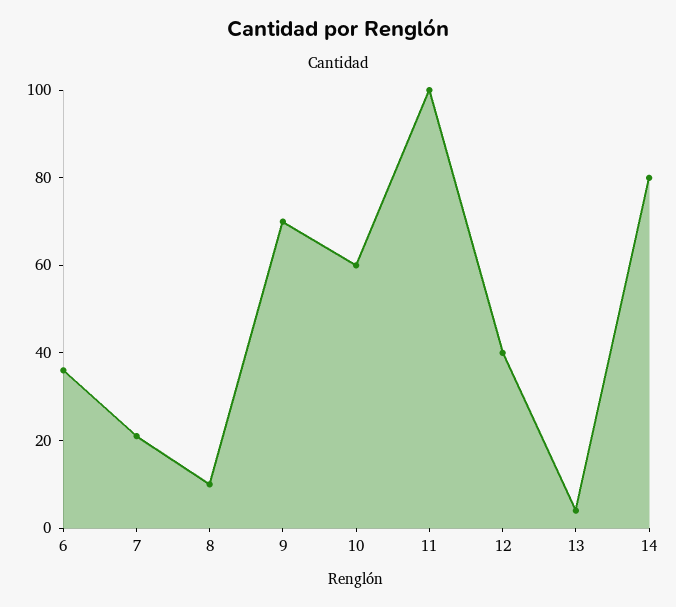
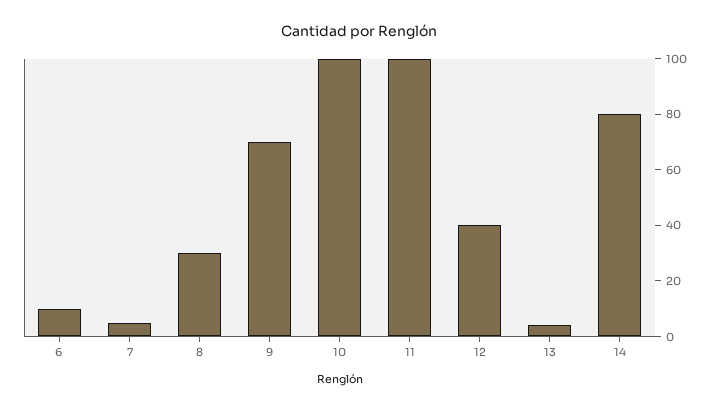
6: 35 -> 10
7: 20 -> 5
8: 10 -> 30
10: 60 -> 100

